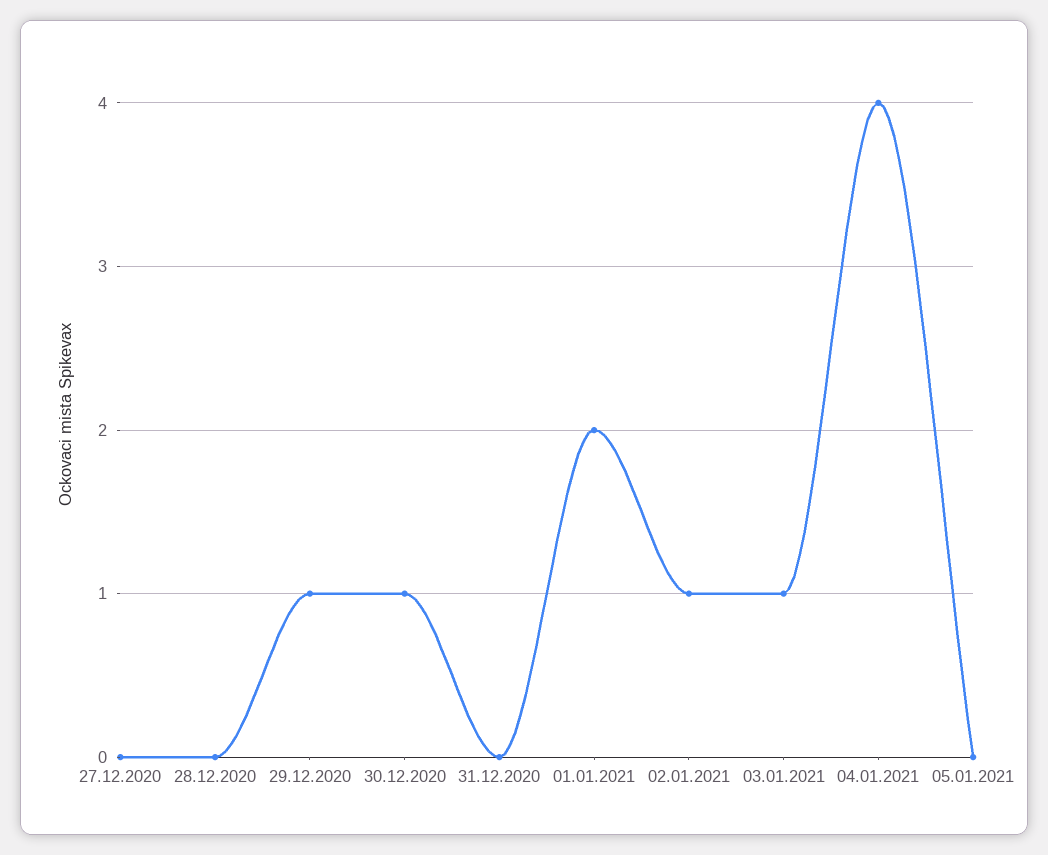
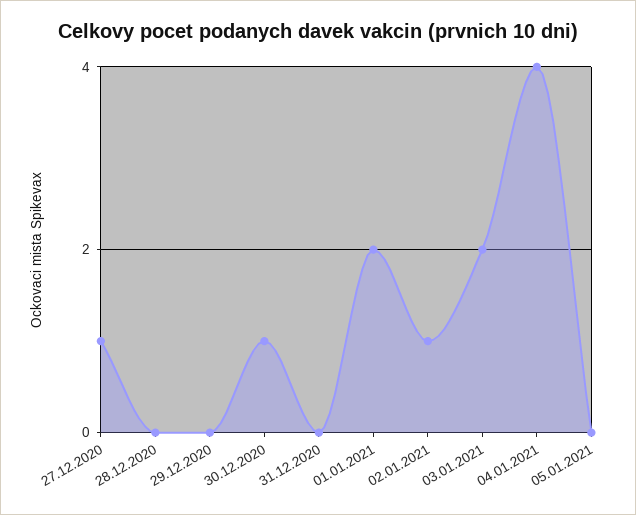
27.12.2020: 0 -> 1
29.12.2020: 1 -> 0
03.01.2021: 1 -> 2

